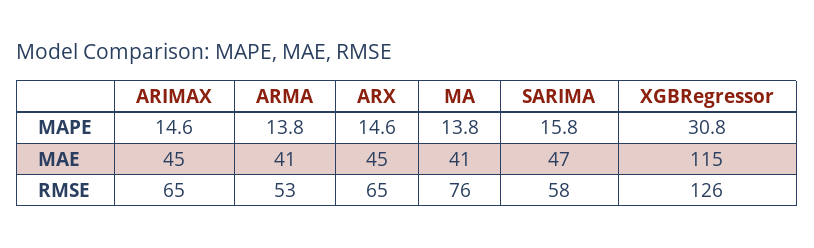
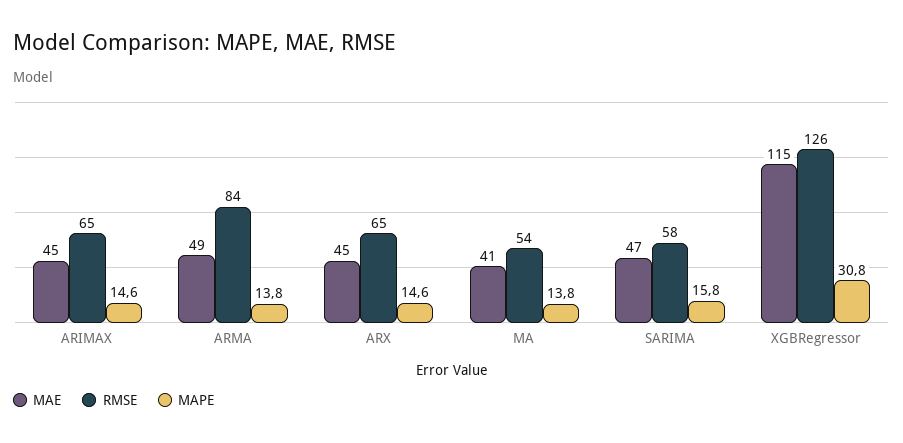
MAE, ARMA: 41 -> 49
RMSE, ARMA: 53 -> 84
RMSE, MA: 76 -> 54

